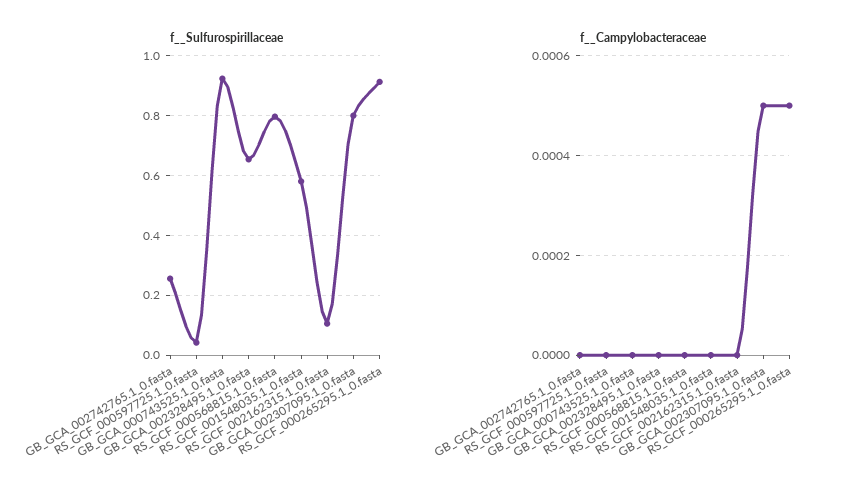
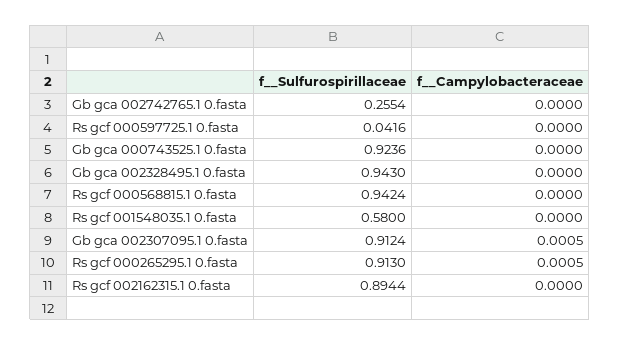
f__Sulfurospirillaceae, GB_GCA_002328495.1_0.fasta: 0.65 -> 0.943
f__Sulfurospirillaceae, RS_GCF_000568815.1_0.fasta: 0.8 -> 0.9424
f__Sulfurospirillaceae, RS_GCF_002162315.1_0.fasta: 0.1 -> 0.8944
f__Sulfurospirillaceae, GB_GCA_002307095.1_0.fasta: 0.8 -> 0.9124

